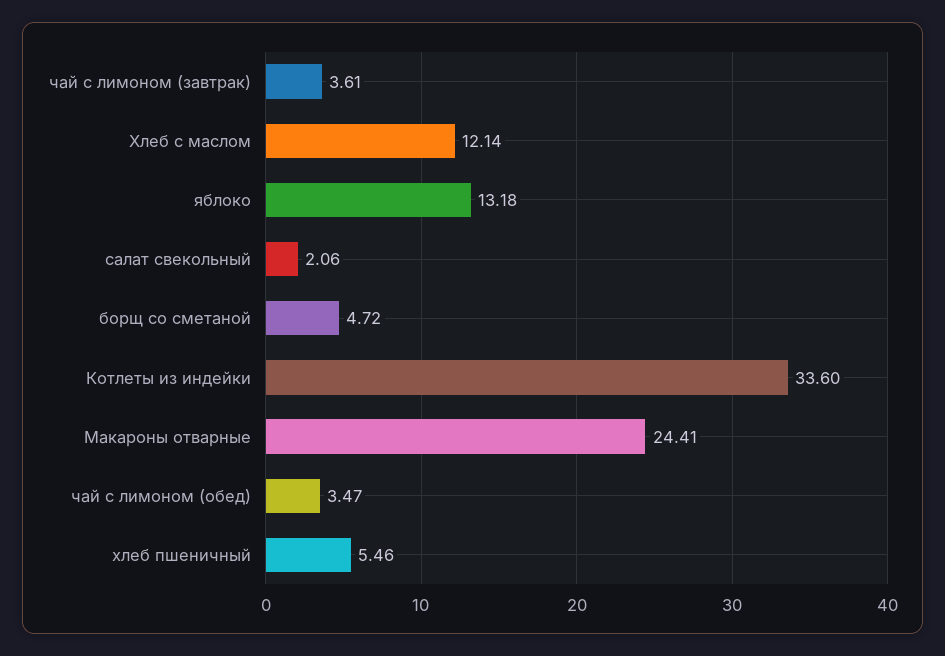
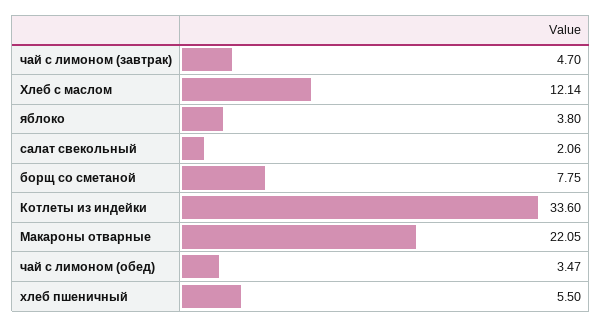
чай с лимоном (завтрак): 3.61 -> 4.7
яблоко: 13.18 -> 3.8
борщ со сметаной: 4.72 -> 7.75
Макароны отварные: 24.41 -> 22.05
хлеб пшеничный: 5.46 -> 5.5

